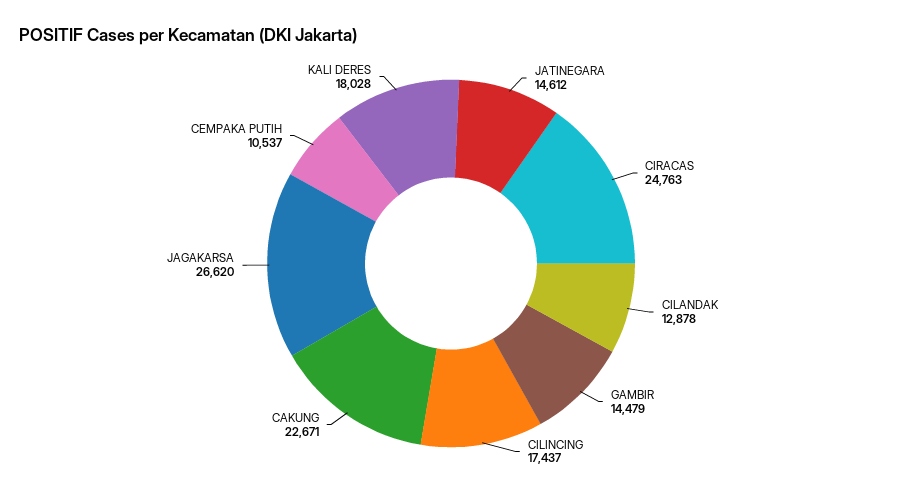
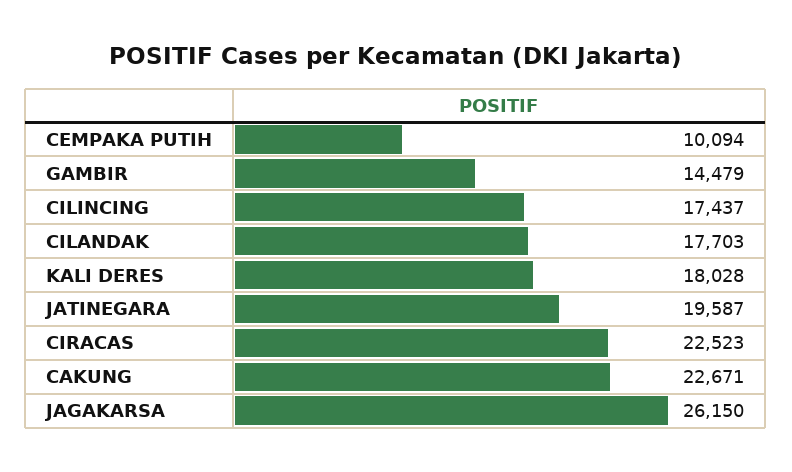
JATINEGARA: 14612 -> 19587
CIRACAS: 24763 -> 22523
CILANDAK: 12878 -> 17703
JAGAKARSA: 26620 -> 26150
CEMPAKA PUTIH: 10537 -> 10094

